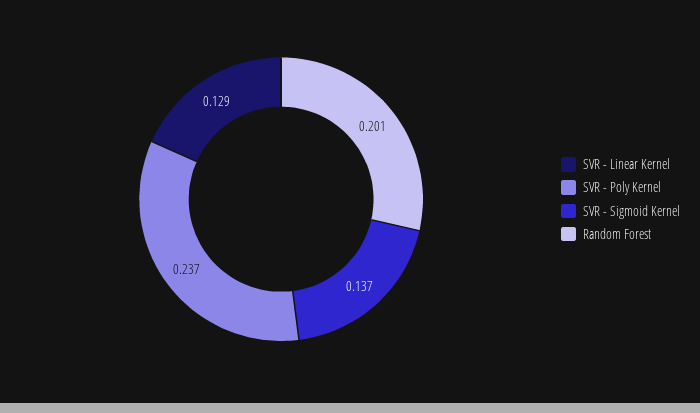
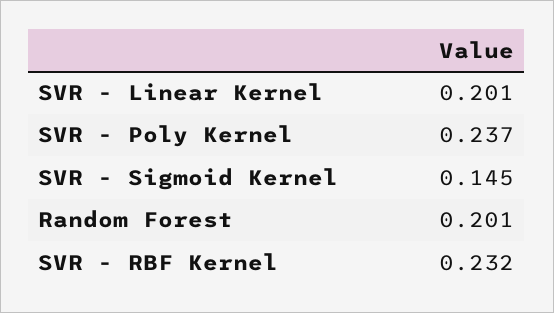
SVR - Linear Kernel: 0.129 -> 0.201
SVR - Sigmoid Kernel: 0.137 -> 0.145
SVR - RBF Kernel: none -> 0.232

